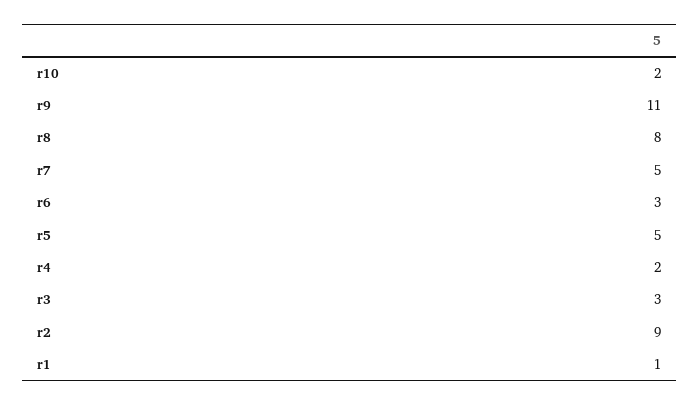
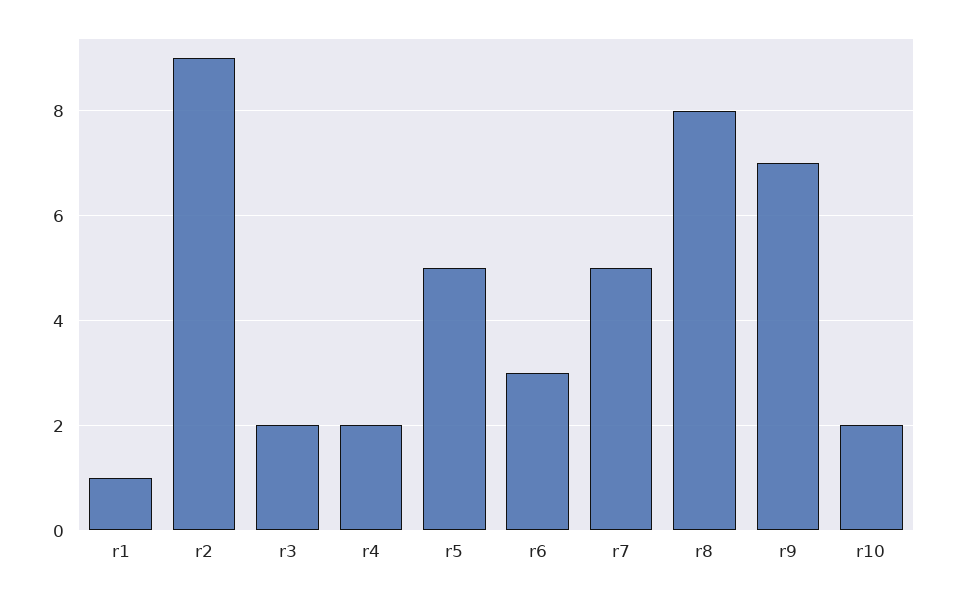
r9: 11 -> 7
r3: 3 -> 2

